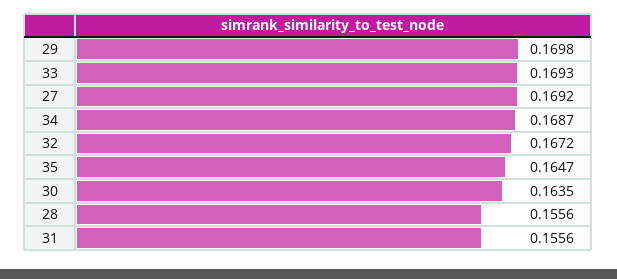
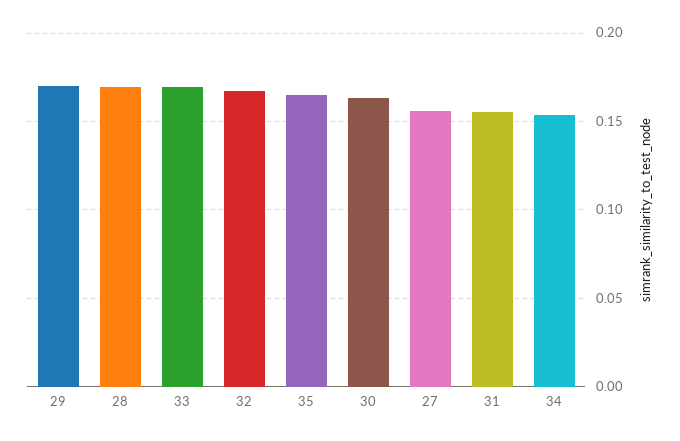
27: 0.1692 -> 0.155
34: 0.1687 -> 0.155
28: 0.1556 -> 0.17

